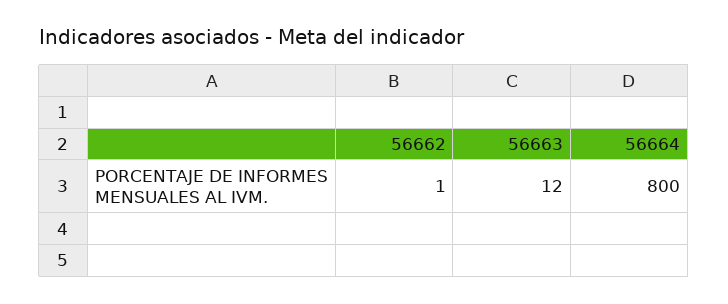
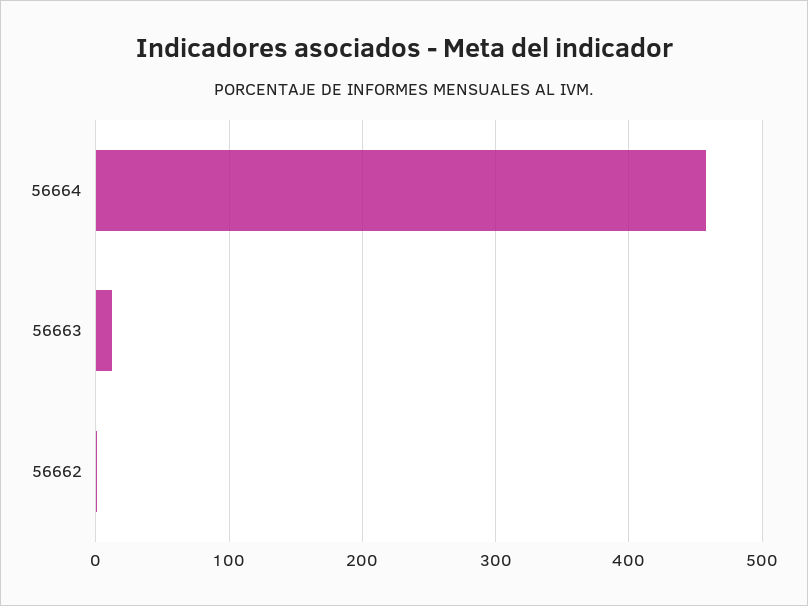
56664: 800 -> 460

